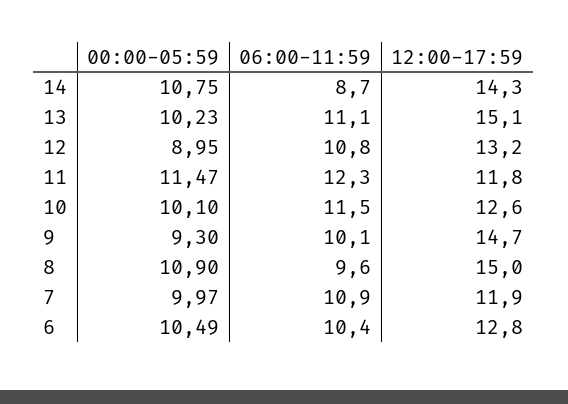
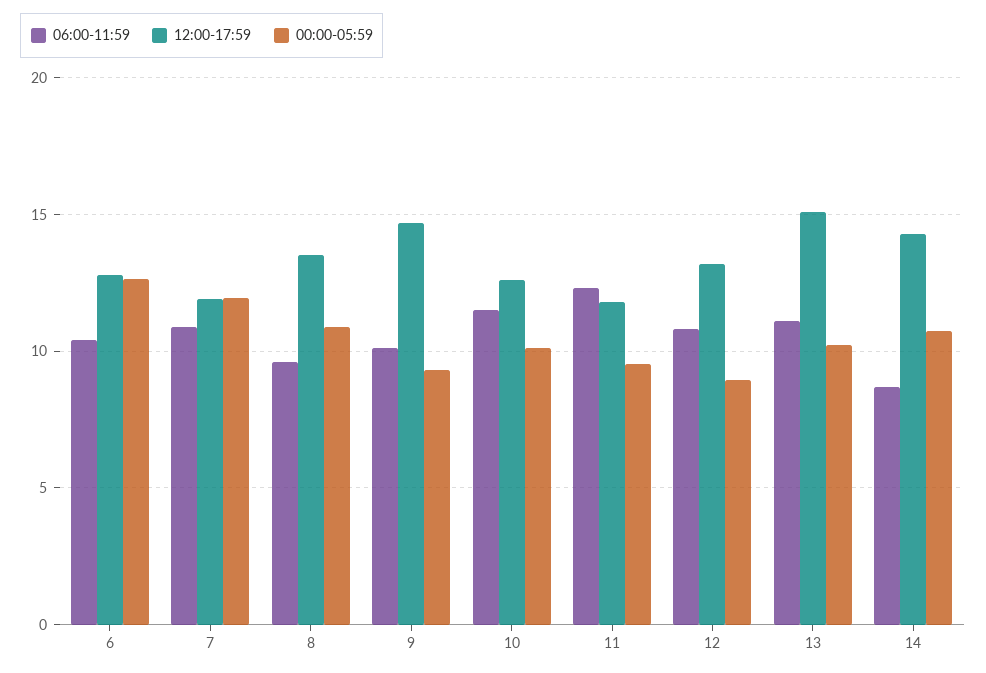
00:00-05:59, 11: 11.47 -> 9.5
12:00-17:59, 8: 15 -> 13.5
00:00-05:59, 7: 9.97 -> 12
00:00-05:59, 6: 10.49 -> 12.5

